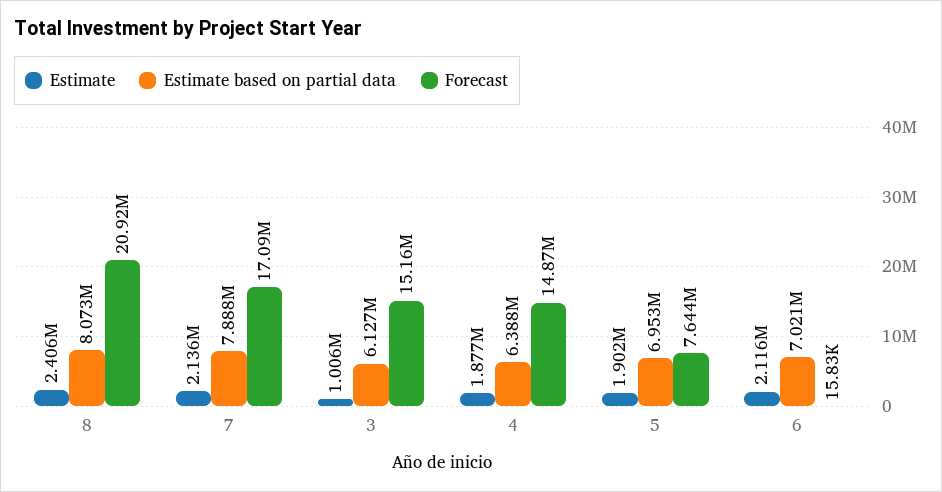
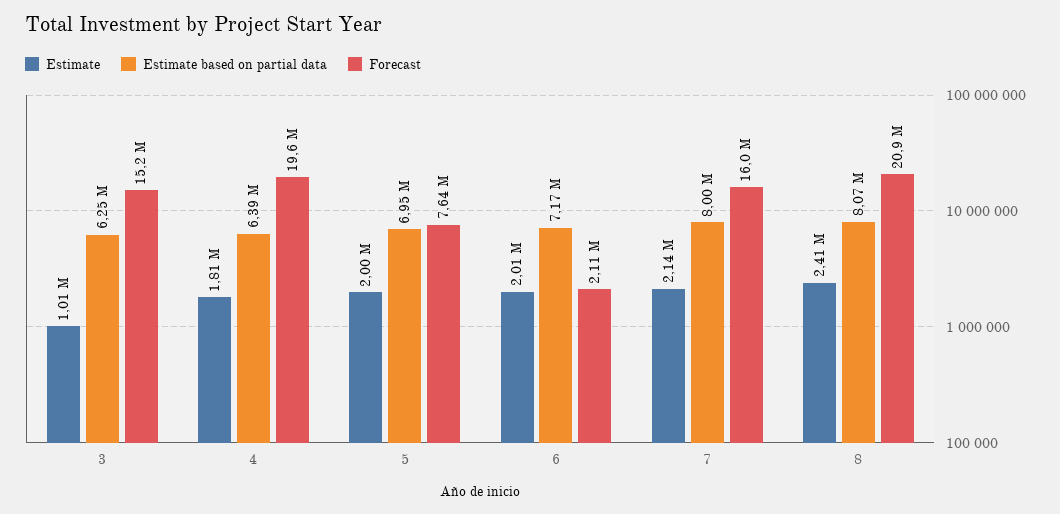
Estimate based on partial data, 7: 7888000 -> 8000000
Forecast, 7: 17090000 -> 16000000
Estimate based on partial data, 3: 6127000 -> 6250000
Estimate, 4: 1877000 -> 1810000
Forecast, 4: 14870000 -> 19600000
Estimate, 5: 1902000 -> 2000000
Estimate, 6: 2116000 -> 2010000
Estimate based on partial data, 6: 7021000 -> 7170000
Forecast, 6: 15830 -> 2110000

